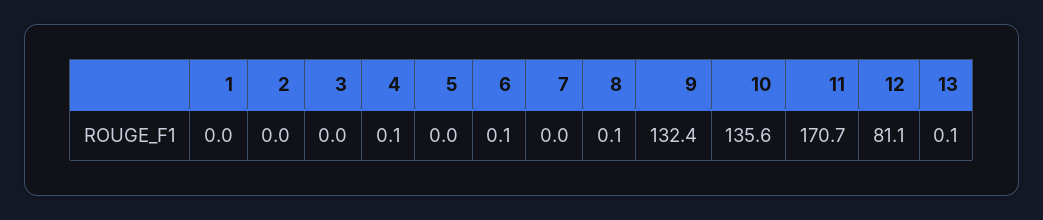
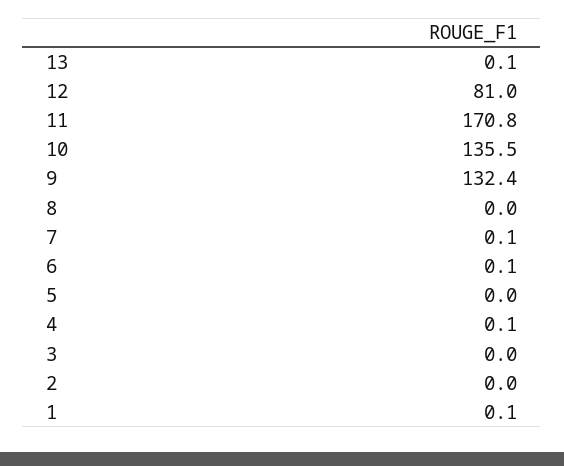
1: 0 -> 0.1
7: 0 -> 0.1
8: 0.1 -> 0
10: 135.6 -> 135.5
11: 170.7 -> 170.8
12: 81.1 -> 81

